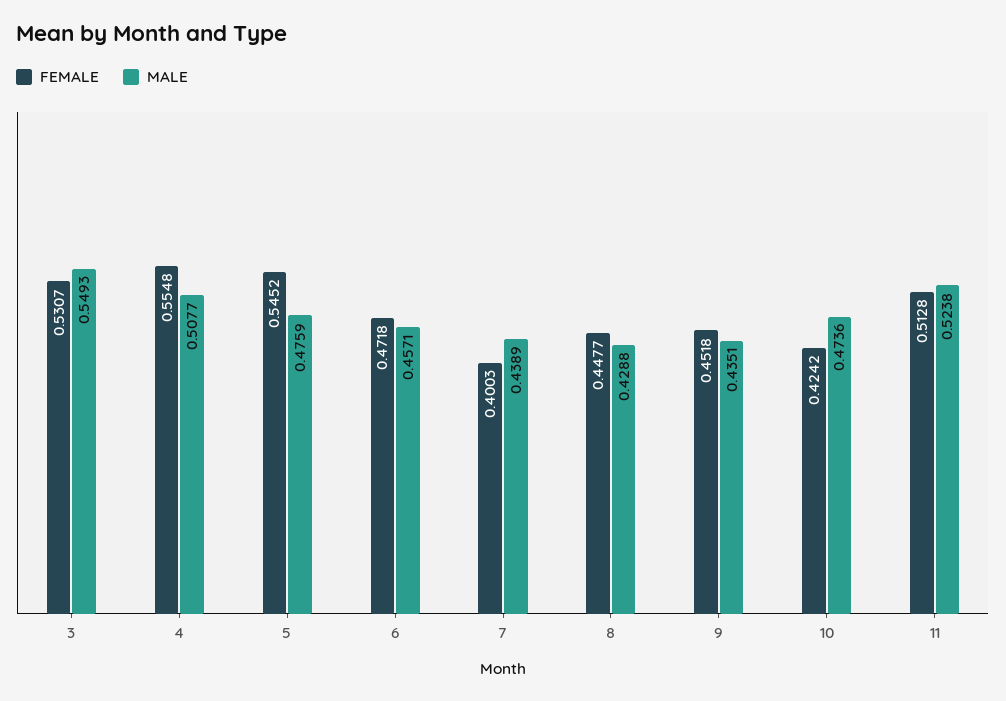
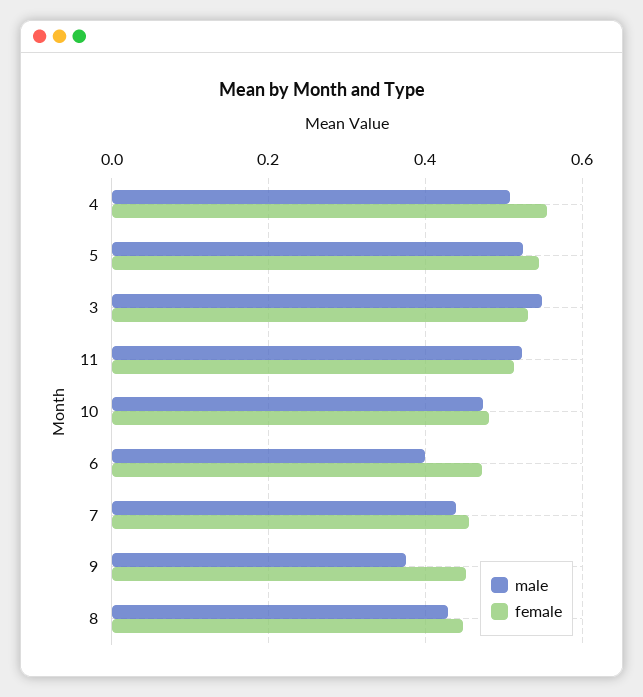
MALE, 5: 0.4759 -> 0.52
MALE, 6: 0.4571 -> 0.4
FEMALE, 7: 0.4003 -> 0.46
MALE, 9: 0.4351 -> 0.38
FEMALE, 10: 0.4242 -> 0.48

